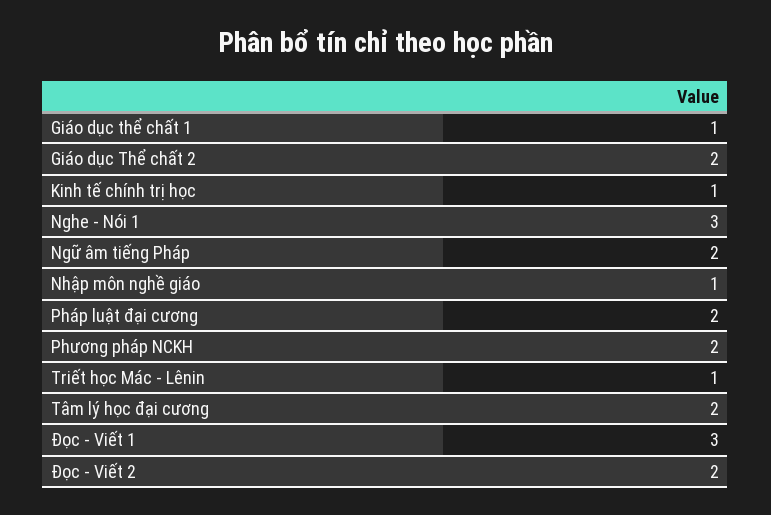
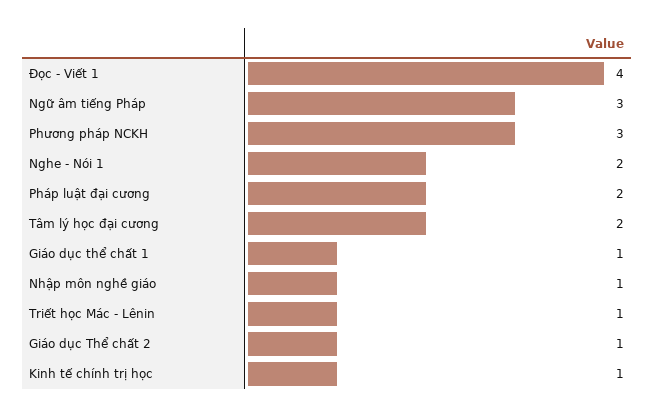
Giáo dục Thể chất 2: 2 -> 1
Nghe - Nói 1: 3 -> 2
Ngữ âm tiếng Pháp: 2 -> 3
Phương pháp NCKH: 2 -> 3
Đọc - Viết 1: 3 -> 4
Đọc - Viết 2: 2 -> none

